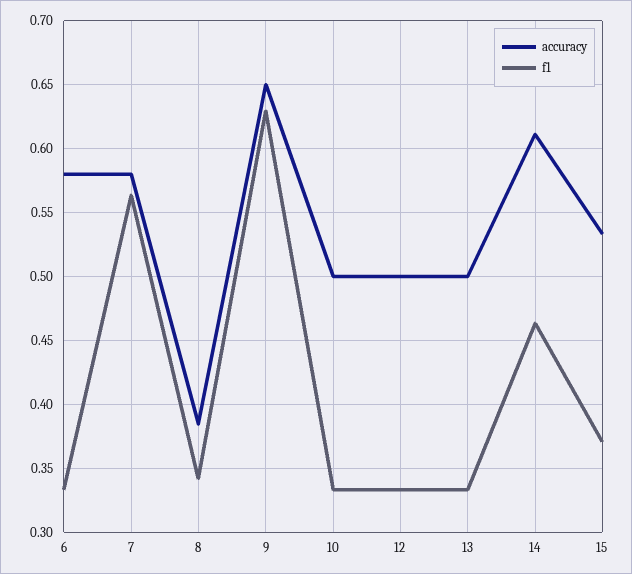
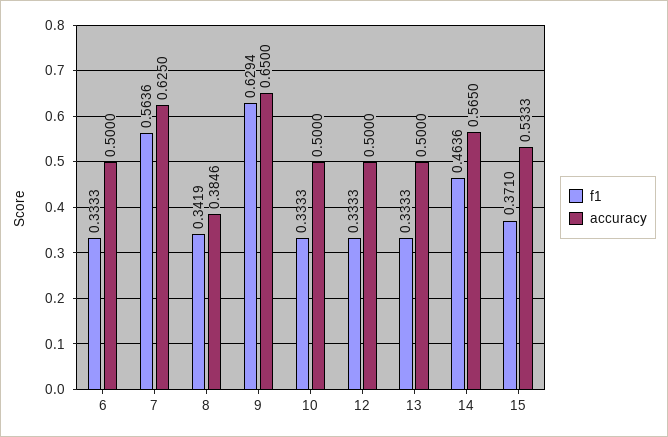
accuracy, 6: 0.58 -> 0.5
accuracy, 7: 0.58 -> 0.625
accuracy, 14: 0.61 -> 0.565

